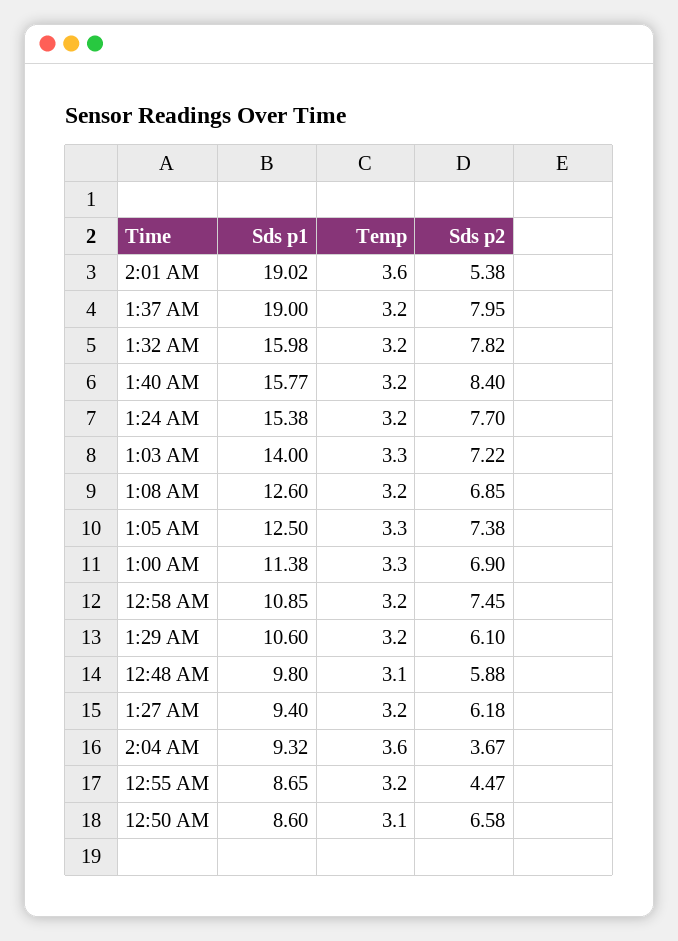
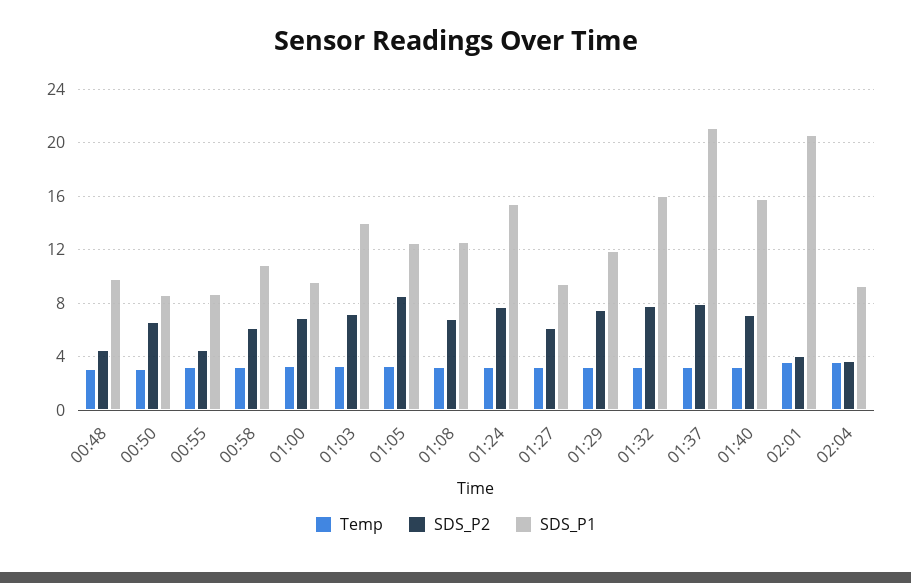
Sds p1, 2:01 AM: 19.02 -> 20.5
Sds p2, 2:01 AM: 5.38 -> 4
Sds p1, 1:37 AM: 19 -> 21
Sds p2, 1:40 AM: 8.4 -> 7
Sds p2, 1:05 AM: 7.38 -> 8.5
Sds p1, 1:00 AM: 11.38 -> 9.5
Sds p2, 12:58 AM: 7.45 -> 6
Sds p1, 1:29 AM: 10.6 -> 12
Sds p2, 1:29 AM: 6.1 -> 7.5
Sds p2, 12:48 AM: 5.88 -> 4.5

